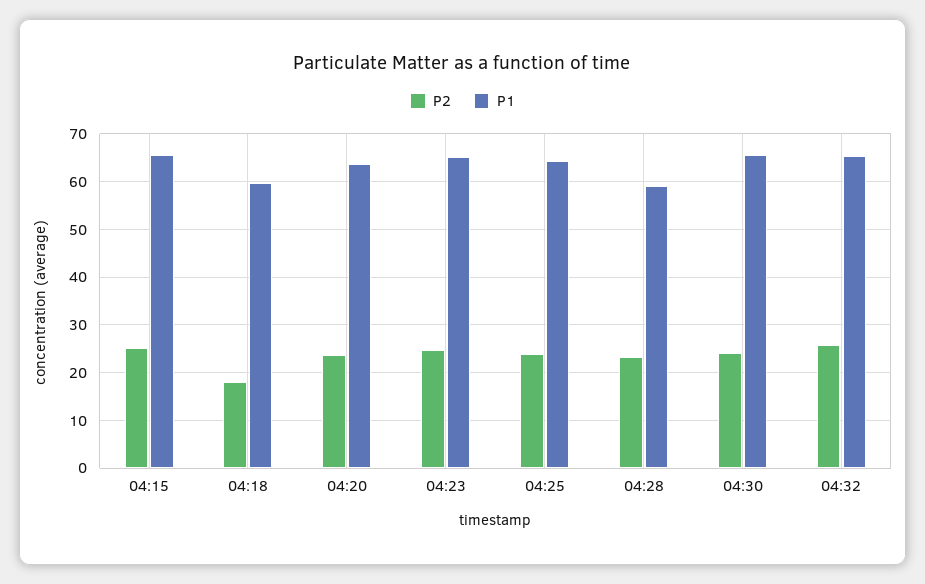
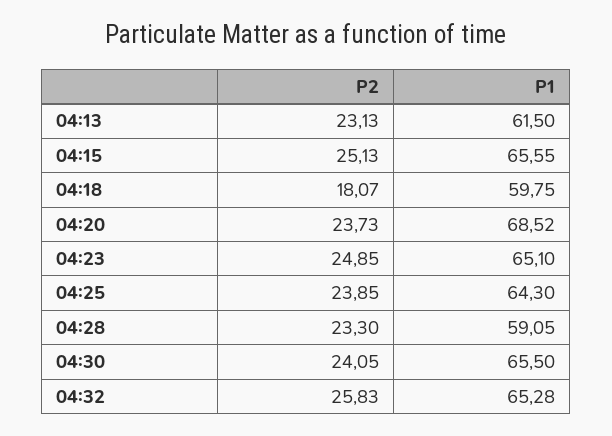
P1, 04:20: 64 -> 68.52
P2, 04:13: none -> 23.13
P1, 04:13: none -> 61.5

